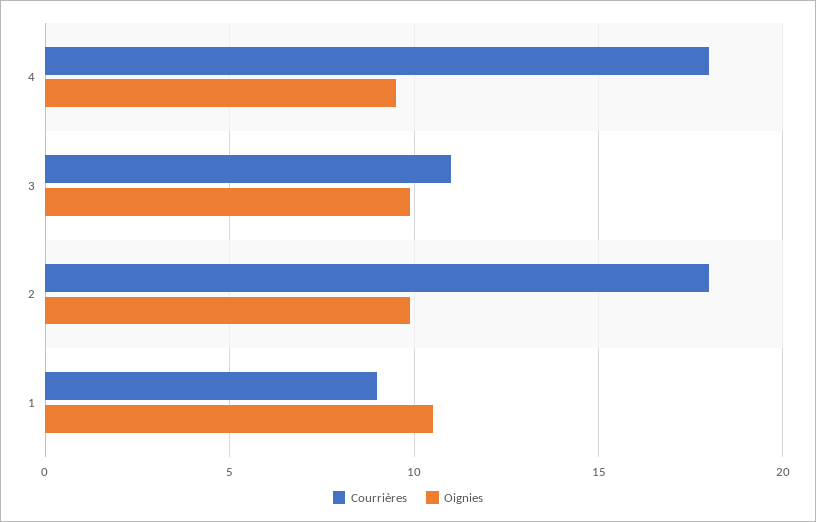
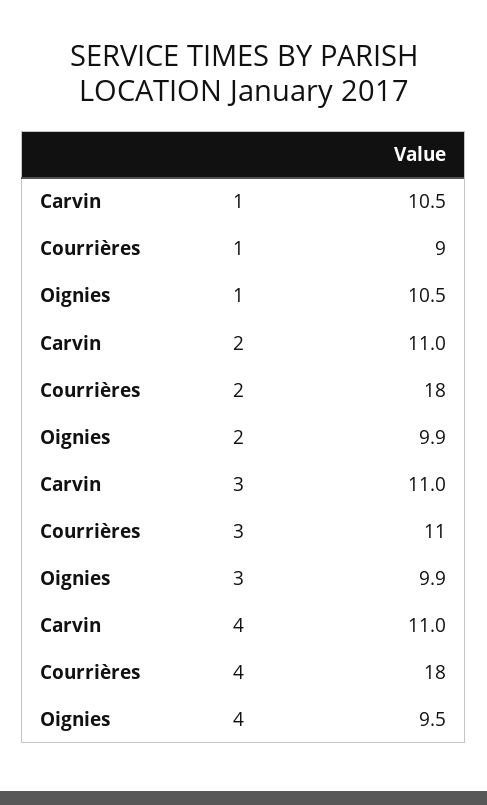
Carvin, 1: none -> 10.5
Carvin, 2: none -> 11
Carvin, 3: none -> 11
Carvin, 4: none -> 11

